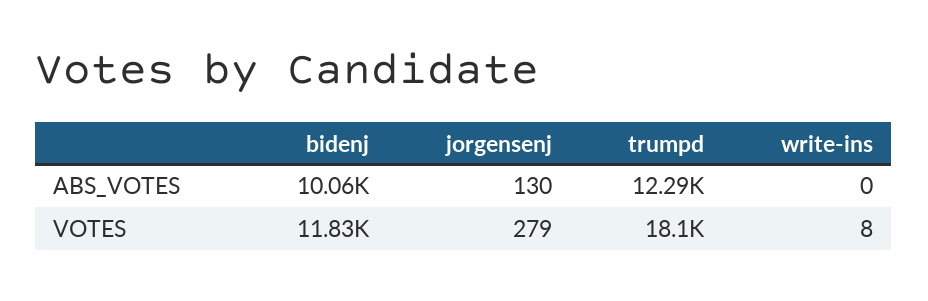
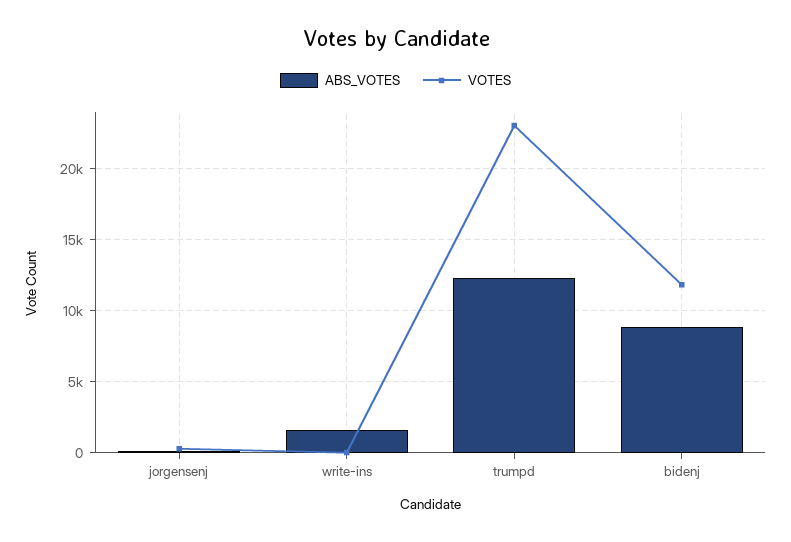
ABS_VOTES, bidenj: 10060 -> 9000
ABS_VOTES, write-ins: 0 -> 1500
VOTES, trumpd: 18100 -> 23000

